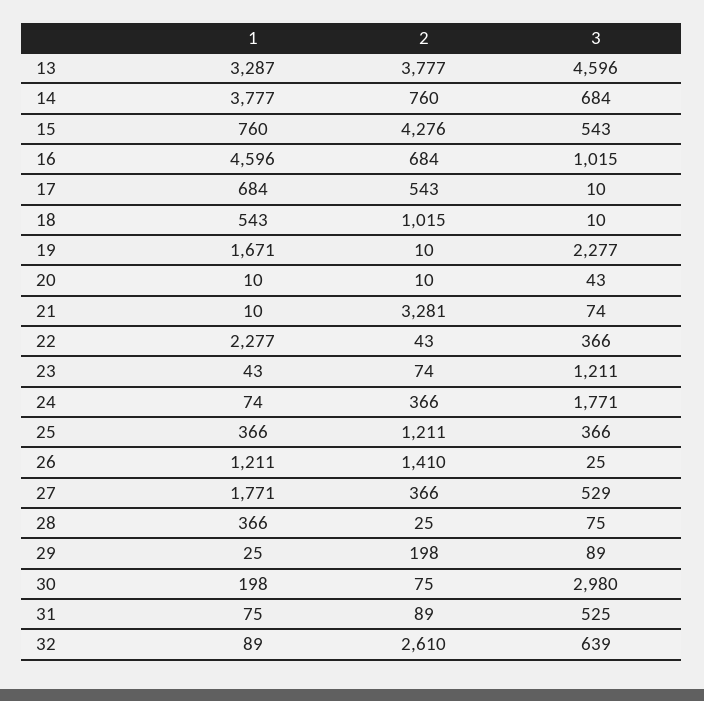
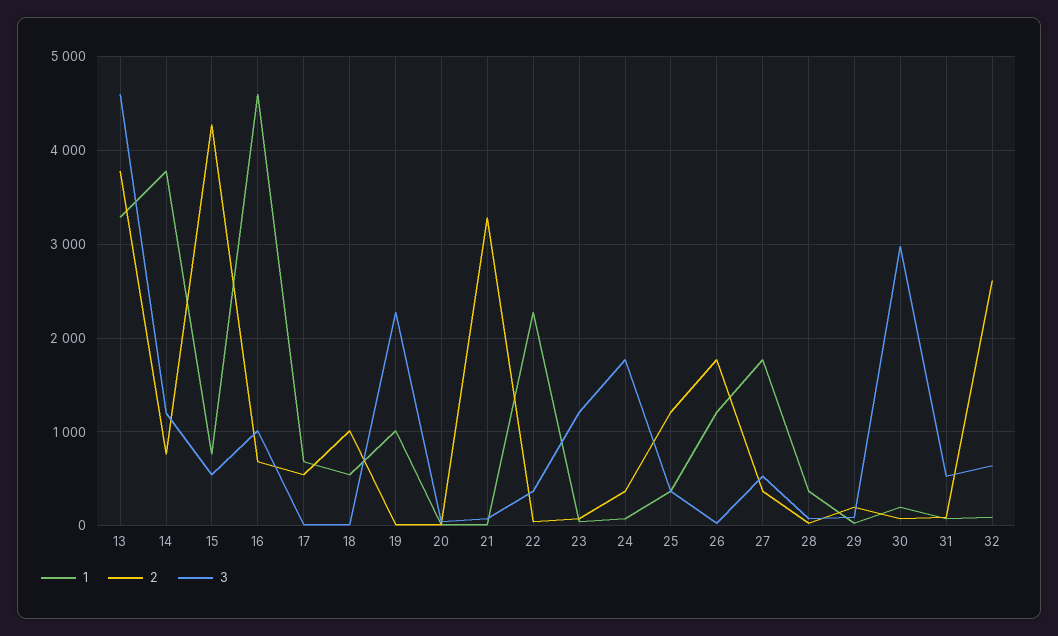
3, 14: 684 -> 1200
1, 19: 1671 -> 1000
2, 26: 1410 -> 1800

